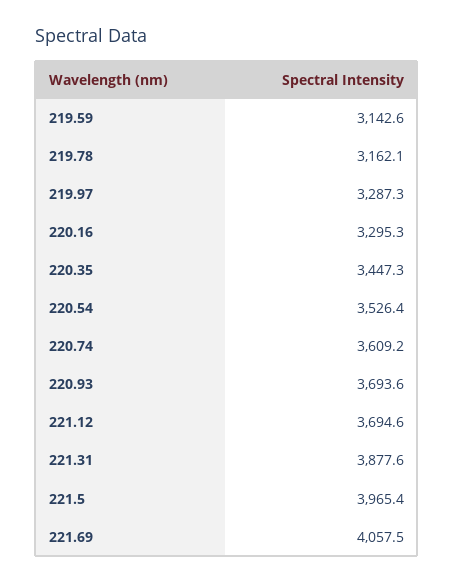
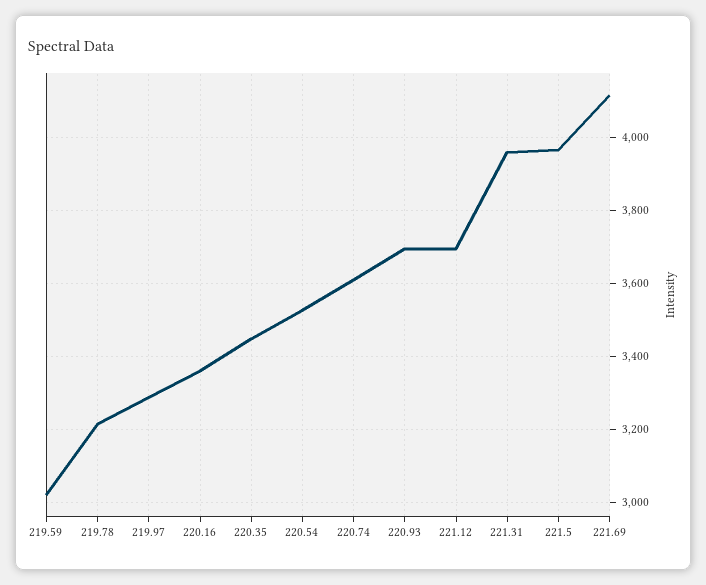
219.59: 3142.6 -> 3020
219.78: 3162.1 -> 3220
220.16: 3295.3 -> 3360
221.31: 3877.6 -> 3960
221.69: 4057.5 -> 4120

